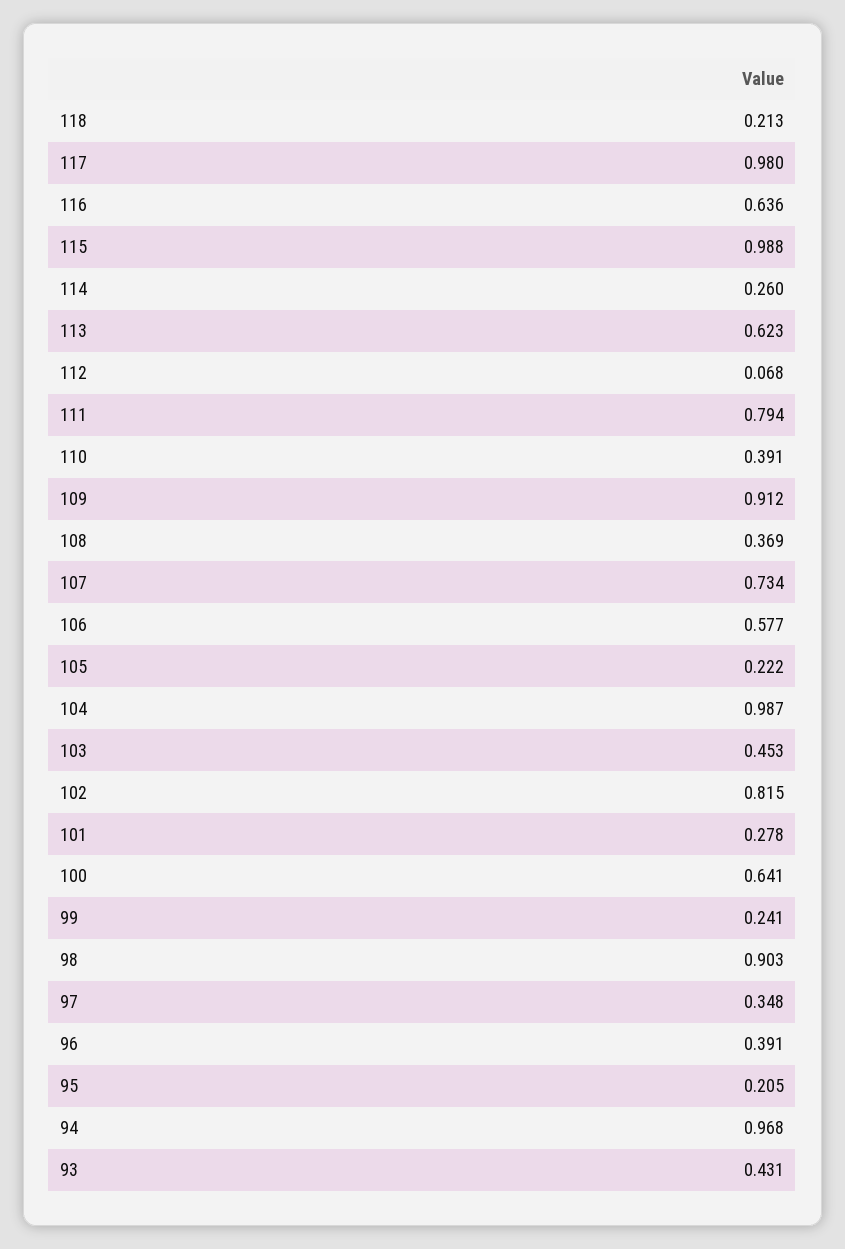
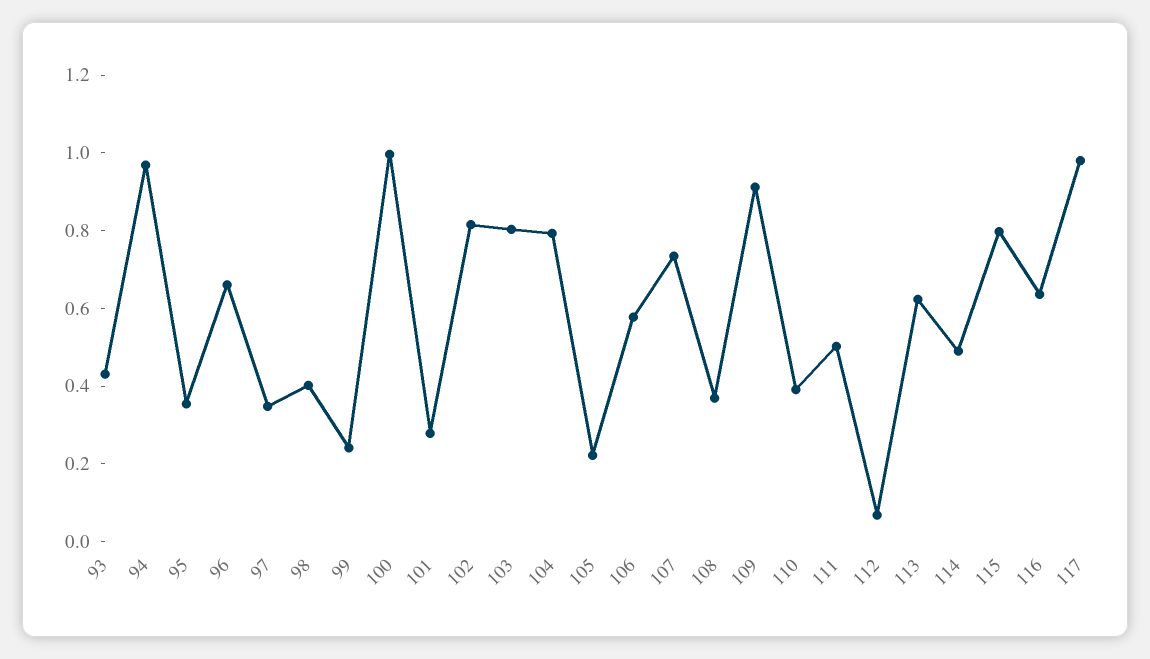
118: 0.213 -> none
115: 0.988 -> 0.8
114: 0.26 -> 0.5
111: 0.794 -> 0.5
104: 0.987 -> 0.8
103: 0.453 -> 0.8
100: 0.641 -> 1
98: 0.903 -> 0.4
96: 0.391 -> 0.65
95: 0.205 -> 0.35

